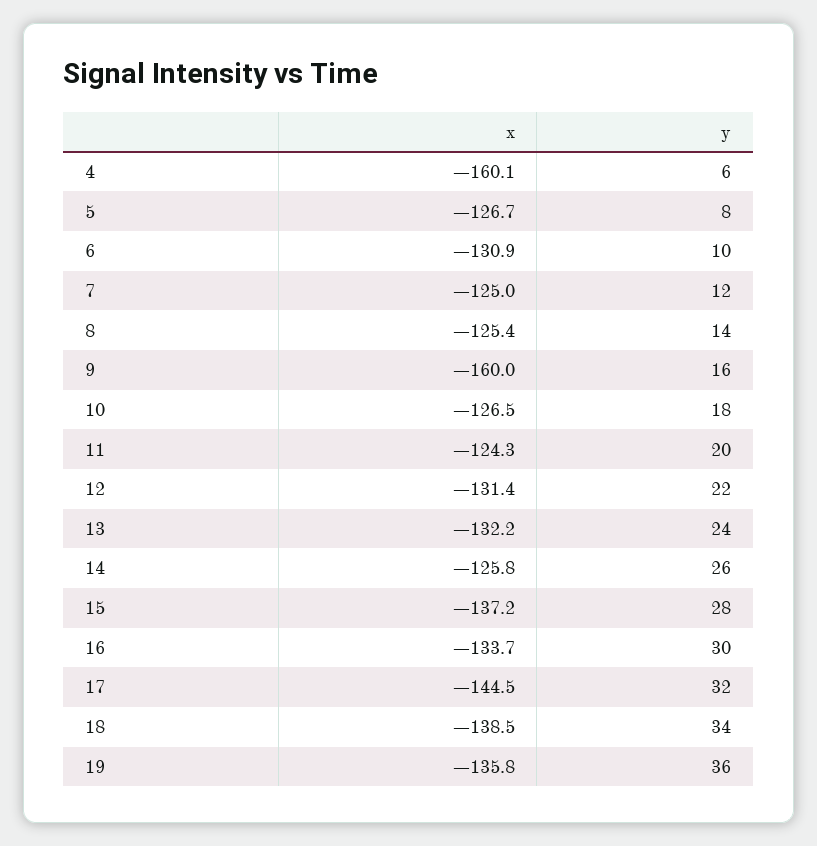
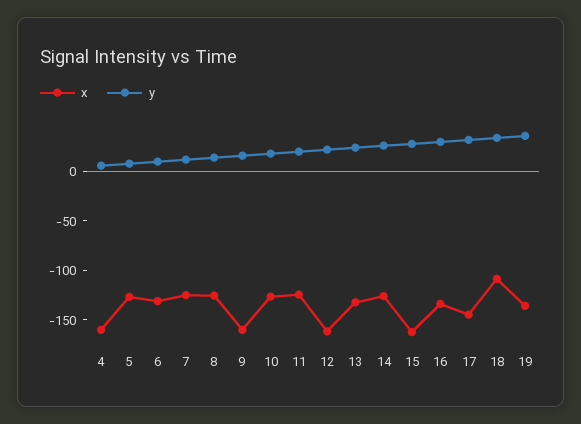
x, 12: -131.4 -> -160
x, 15: -137.2 -> -160
x, 18: -138.5 -> -110

